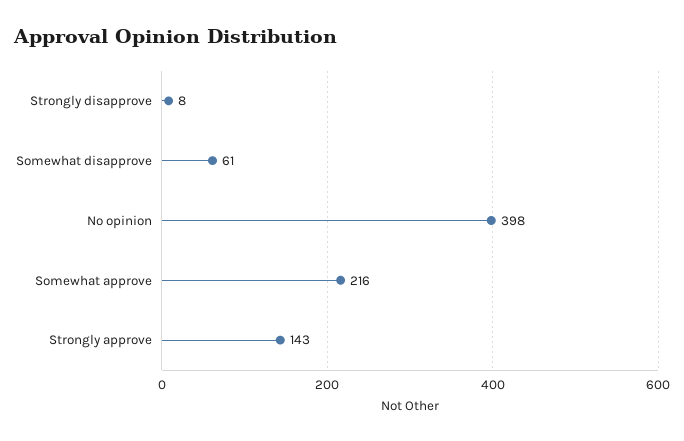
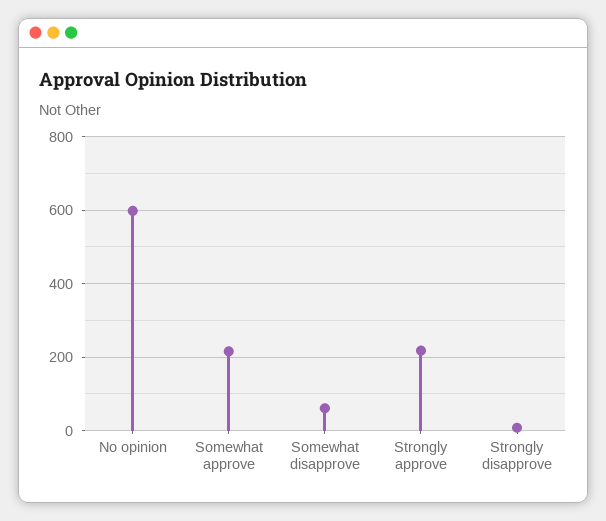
No opinion: 398 -> 600
Strongly approve: 143 -> 220

